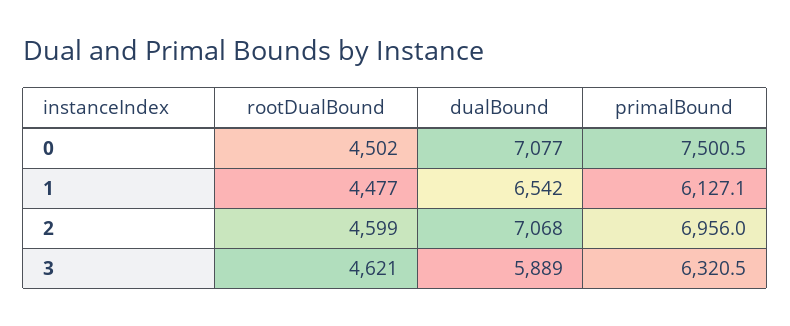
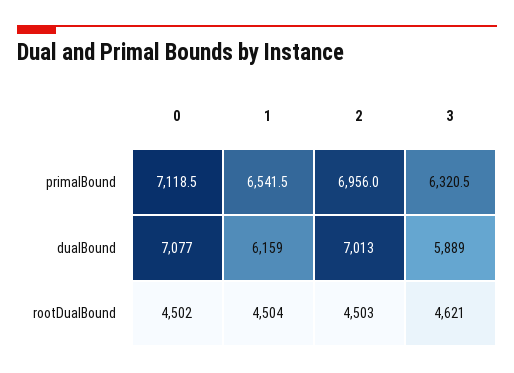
primalBound, 0: 7500.5 -> 7118.5
rootDualBound, 1: 4477 -> 4504
dualBound, 1: 6542 -> 6159
primalBound, 1: 6127.1 -> 6541.5
rootDualBound, 2: 4599 -> 4503
dualBound, 2: 7068 -> 7013

